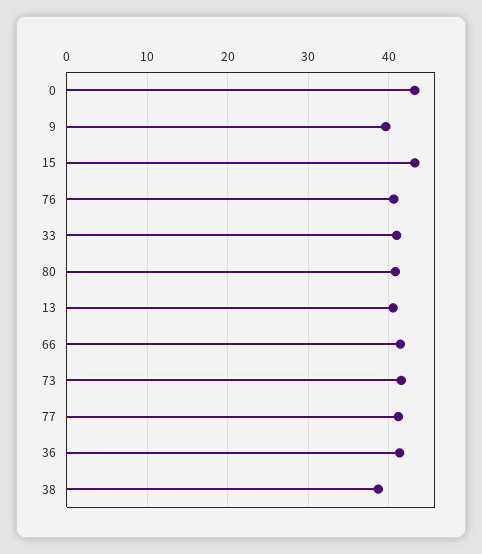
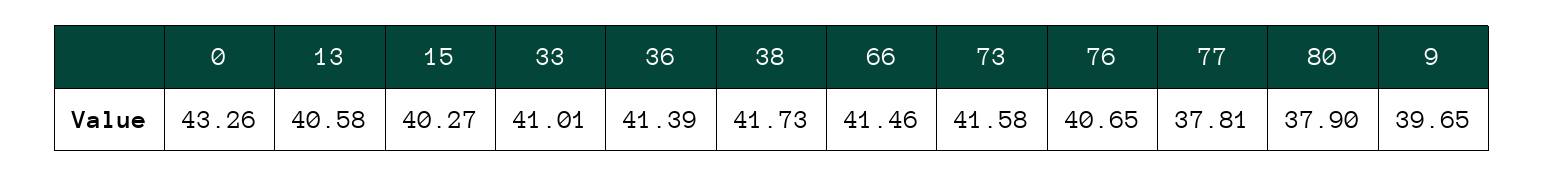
15: 43 -> 40.27
80: 41 -> 37.9
77: 41 -> 37.81
38: 39 -> 41.73

